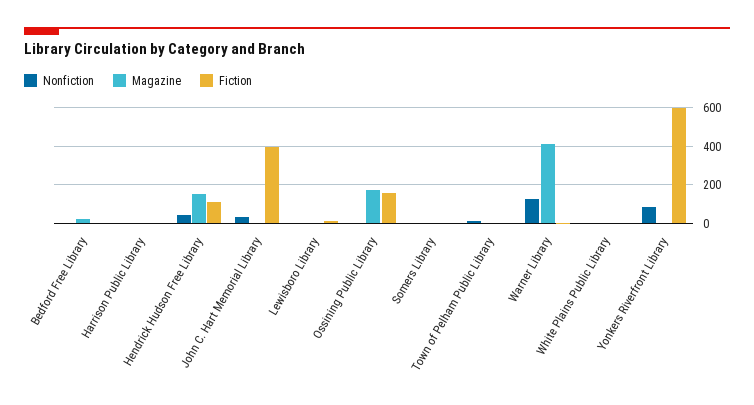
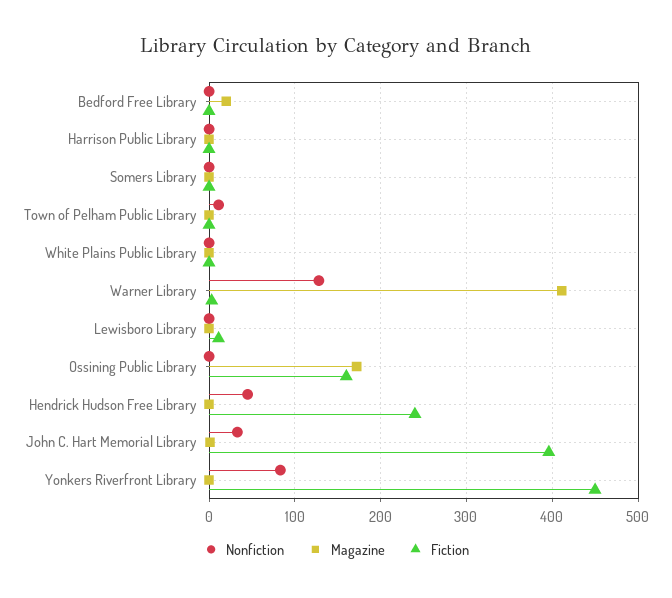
Magazine, Hendrick Hudson Free Library: 150 -> 0
Fiction, Hendrick Hudson Free Library: 100 -> 240
Fiction, Yonkers Riverfront Library: 600 -> 450

